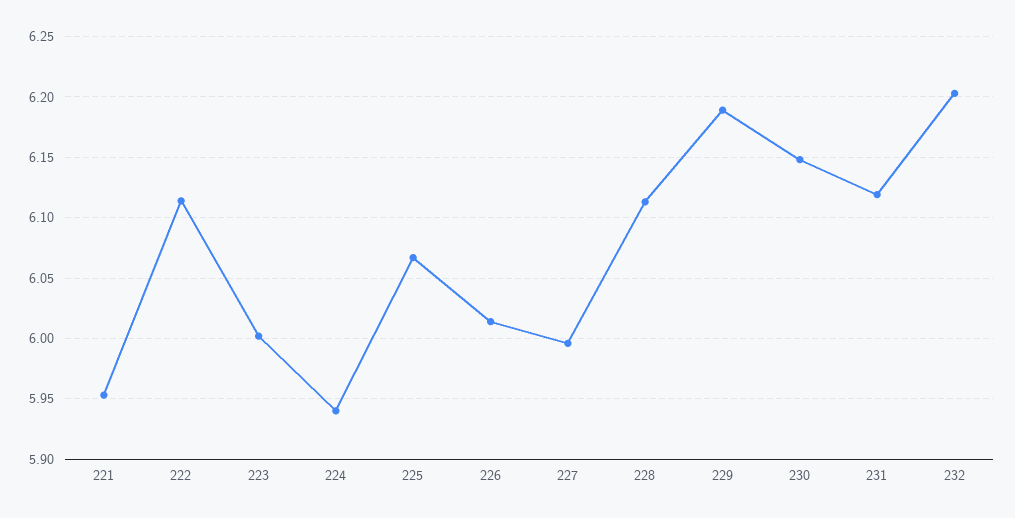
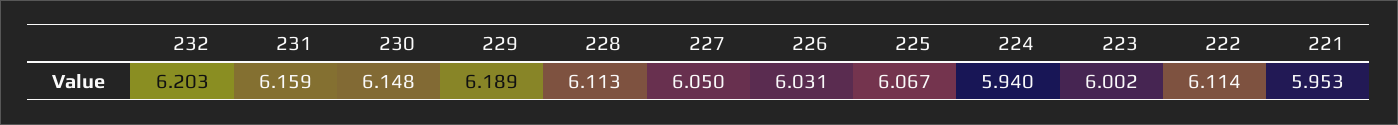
226: 6.015 -> 6.031
227: 5.995 -> 6.05
231: 6.12 -> 6.159

